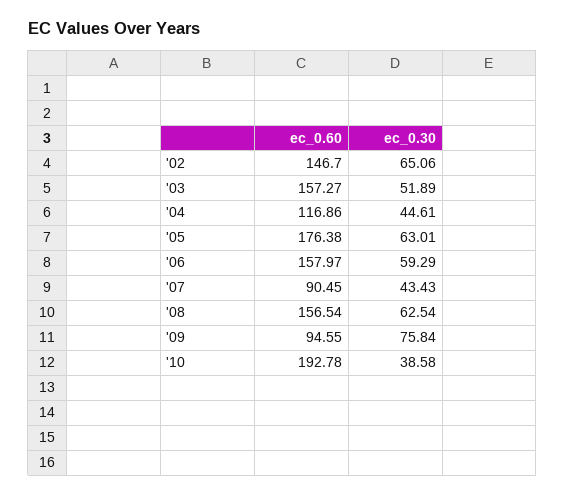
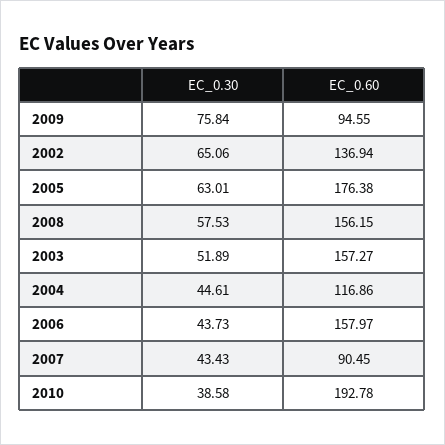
ec_0.60, '02: 146.7 -> 136.94
ec_0.30, '06: 59.29 -> 43.73
ec_0.60, '08: 156.54 -> 156.15
ec_0.30, '08: 62.54 -> 57.53

